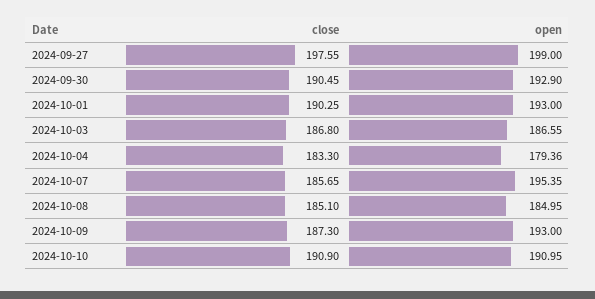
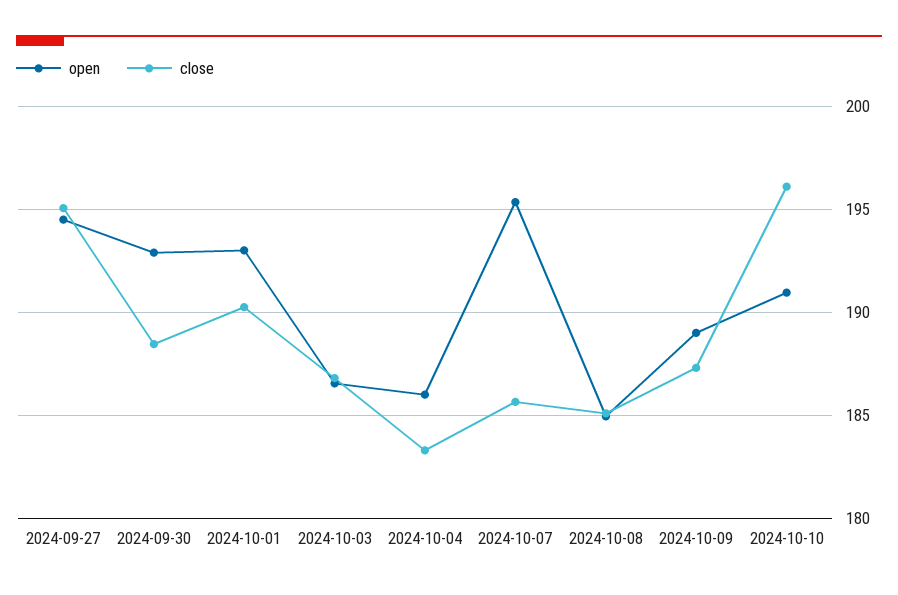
close, 2024-09-27: 197.55 -> 195
open, 2024-09-27: 199 -> 194.5
close, 2024-09-30: 190.45 -> 188.5
open, 2024-10-04: 179.36 -> 186
open, 2024-10-09: 193 -> 189
close, 2024-10-10: 190.9 -> 196

